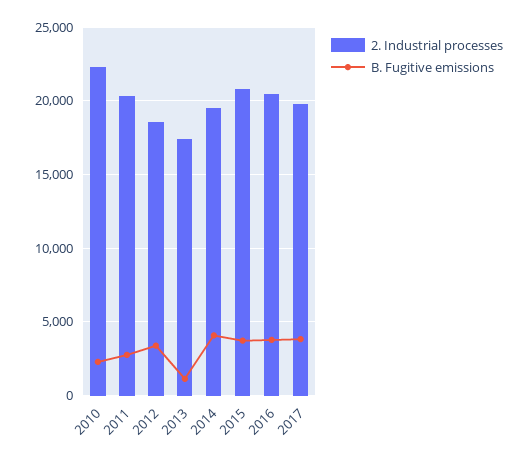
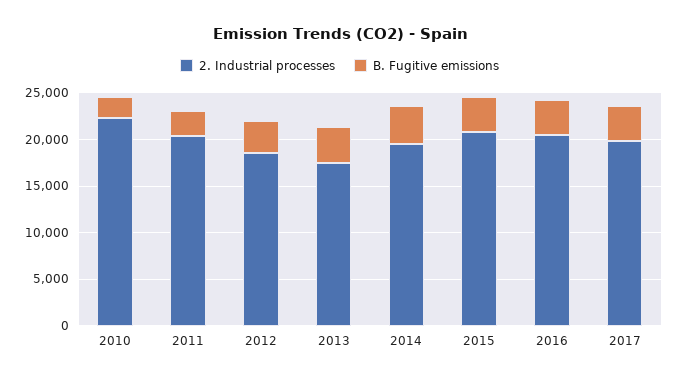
B. Fugitive emissions, 2013: 1000 -> 4000

